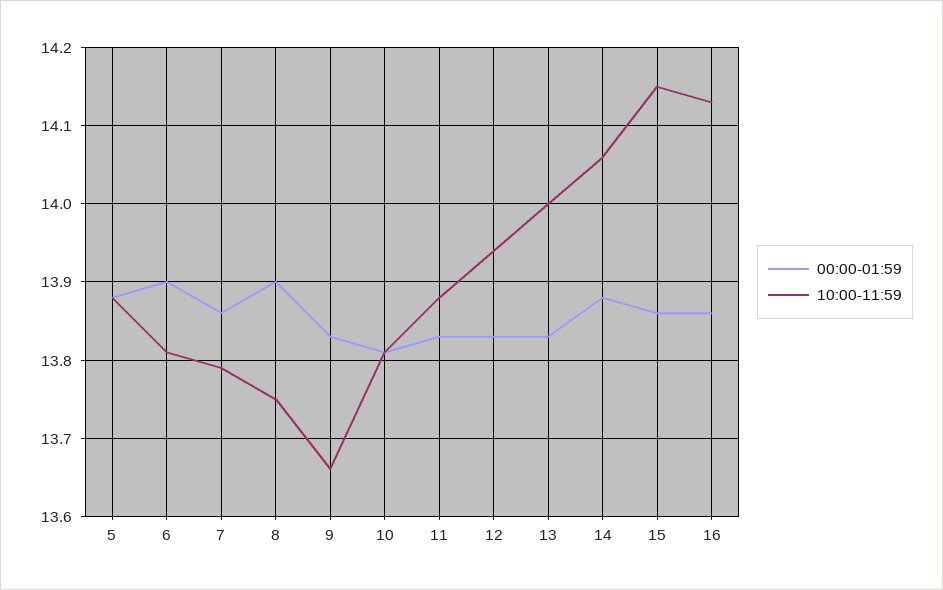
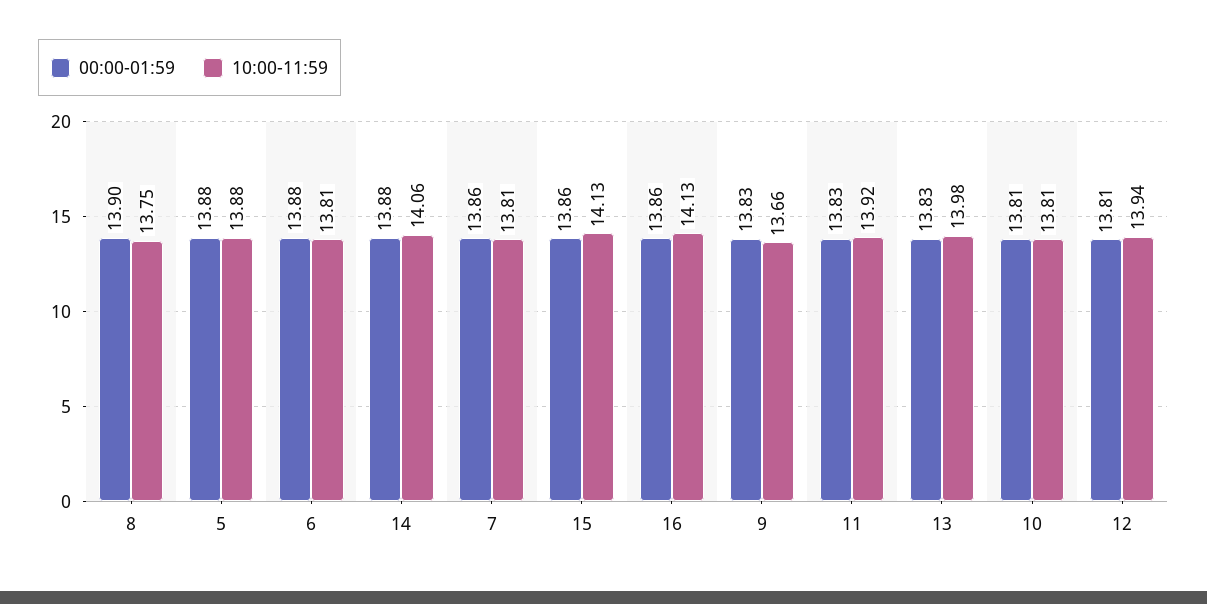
00:00-01:59, 6: 13.9 -> 13.88
10:00-11:59, 7: 13.79 -> 13.81
10:00-11:59, 11: 13.88 -> 13.92
00:00-01:59, 12: 13.83 -> 13.81
10:00-11:59, 13: 14 -> 13.98
10:00-11:59, 15: 14.15 -> 14.13

